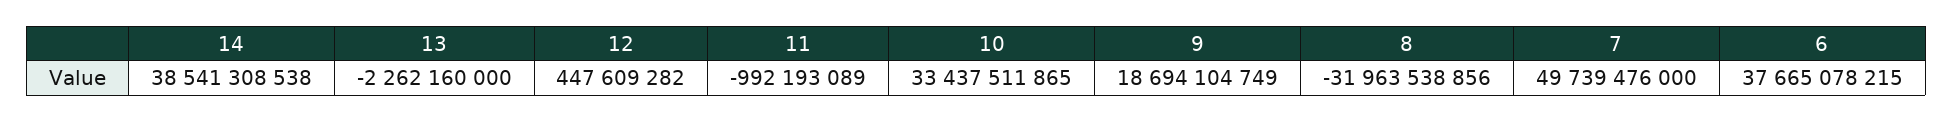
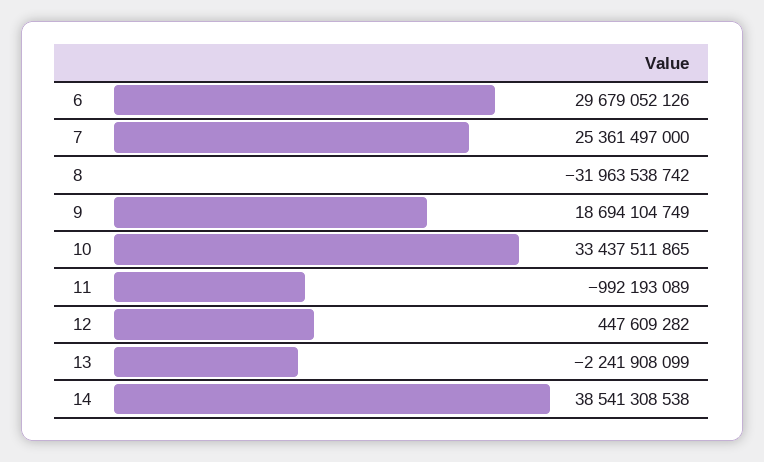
13: -2262160000 -> -2241908099
8: -31963538856 -> -31963538742
7: 49739476000 -> 25361497000
6: 37665078215 -> 29679052126

